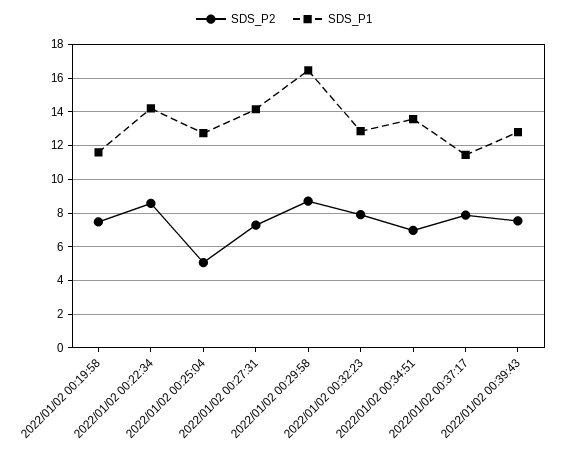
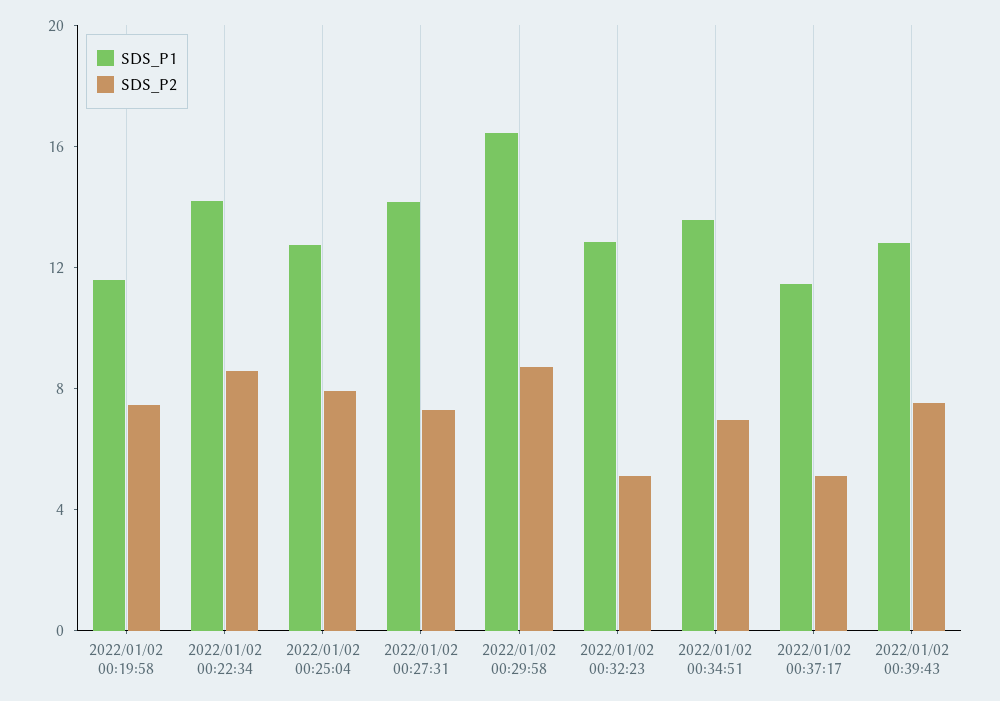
SDS_P2, 2022/01/02 00:25:04: 5 -> 8
SDS_P2, 2022/01/02 00:32:23: 8 -> 5
SDS_P2, 2022/01/02 00:37:17: 8 -> 5

